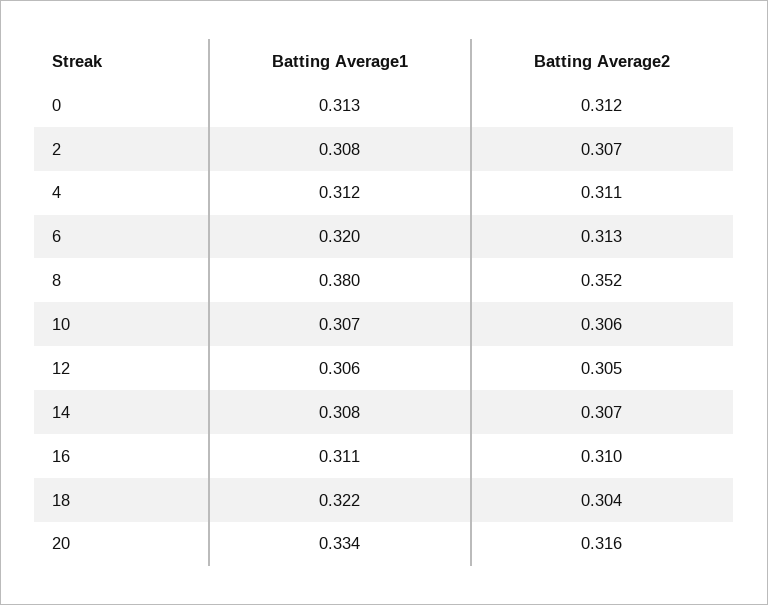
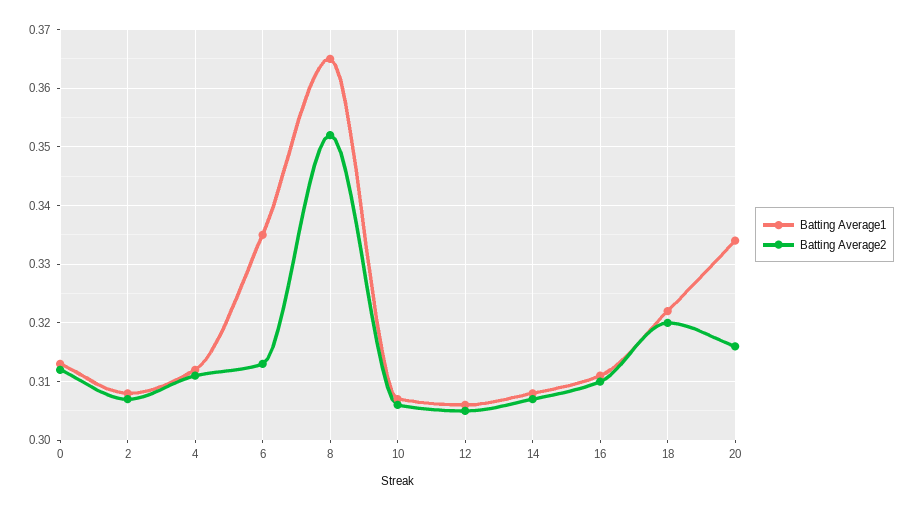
Batting Average1, 6: 0.32 -> 0.335
Batting Average1, 8: 0.38 -> 0.365
Batting Average2, 18: 0.304 -> 0.32

